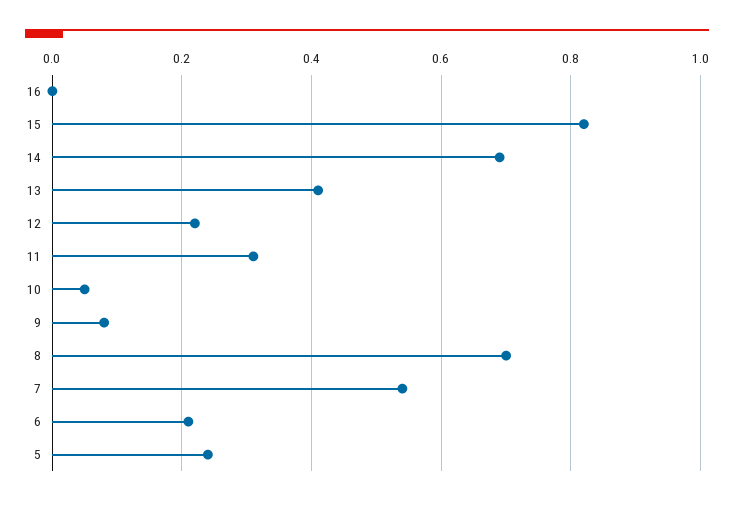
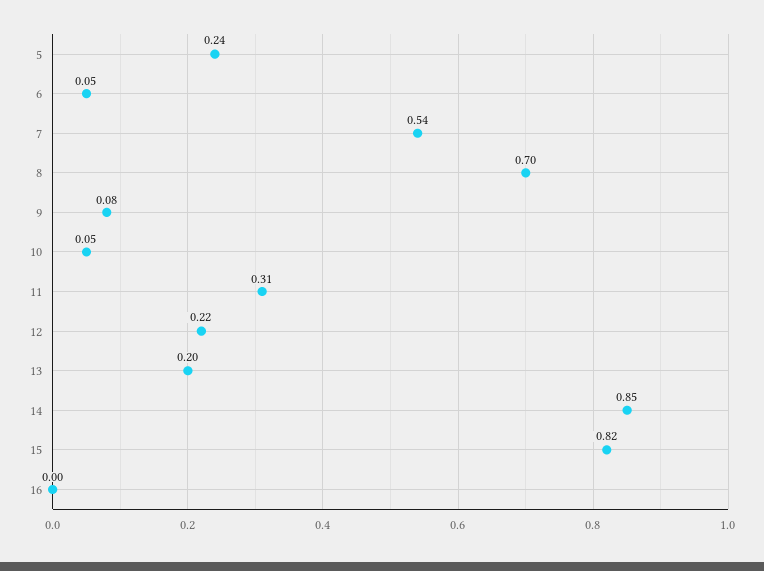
14: 0.7 -> 0.85
13: 0.4 -> 0.2
6: 0.2 -> 0.05

